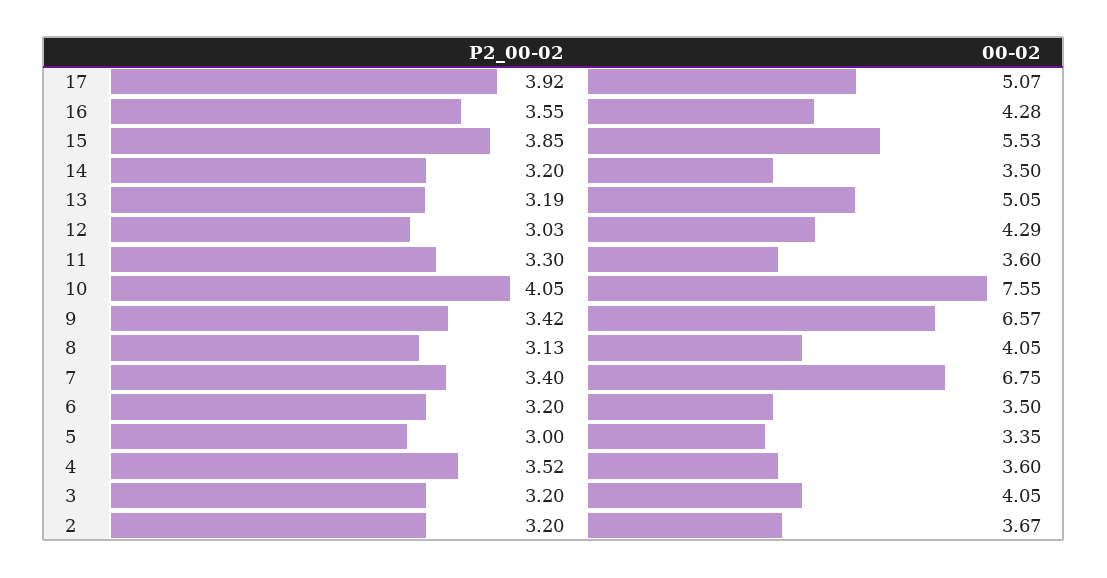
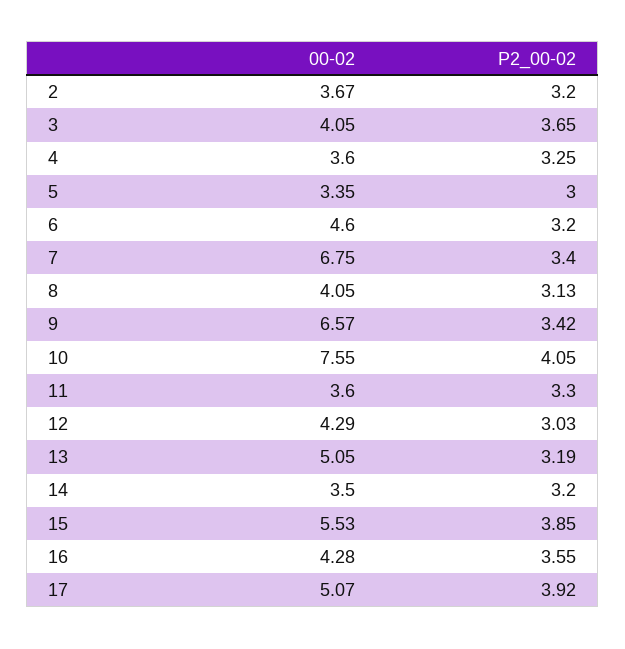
00-02, 6: 3.5 -> 4.6
P2_00-02, 4: 3.52 -> 3.25
P2_00-02, 3: 3.2 -> 3.65

